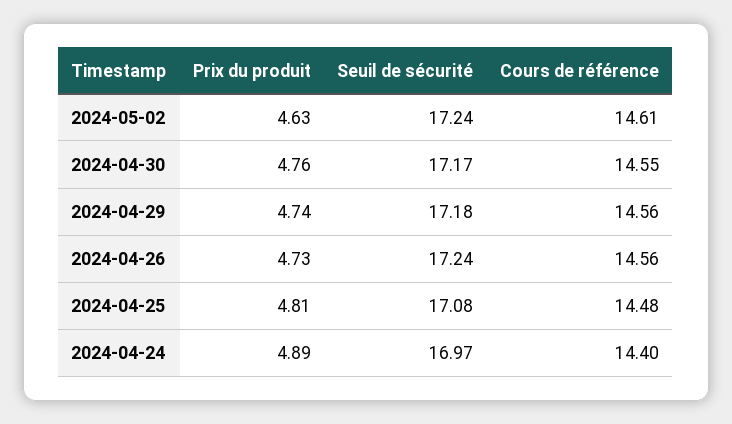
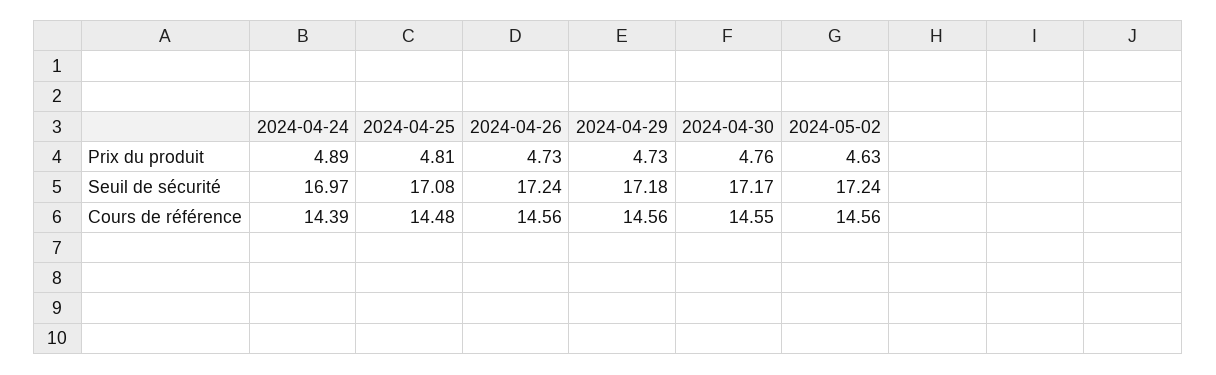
Cours de référence, 2024-05-02: 14.61 -> 14.56
Prix du produit, 2024-04-29: 4.74 -> 4.73
Cours de référence, 2024-04-24: 14.4 -> 14.39

